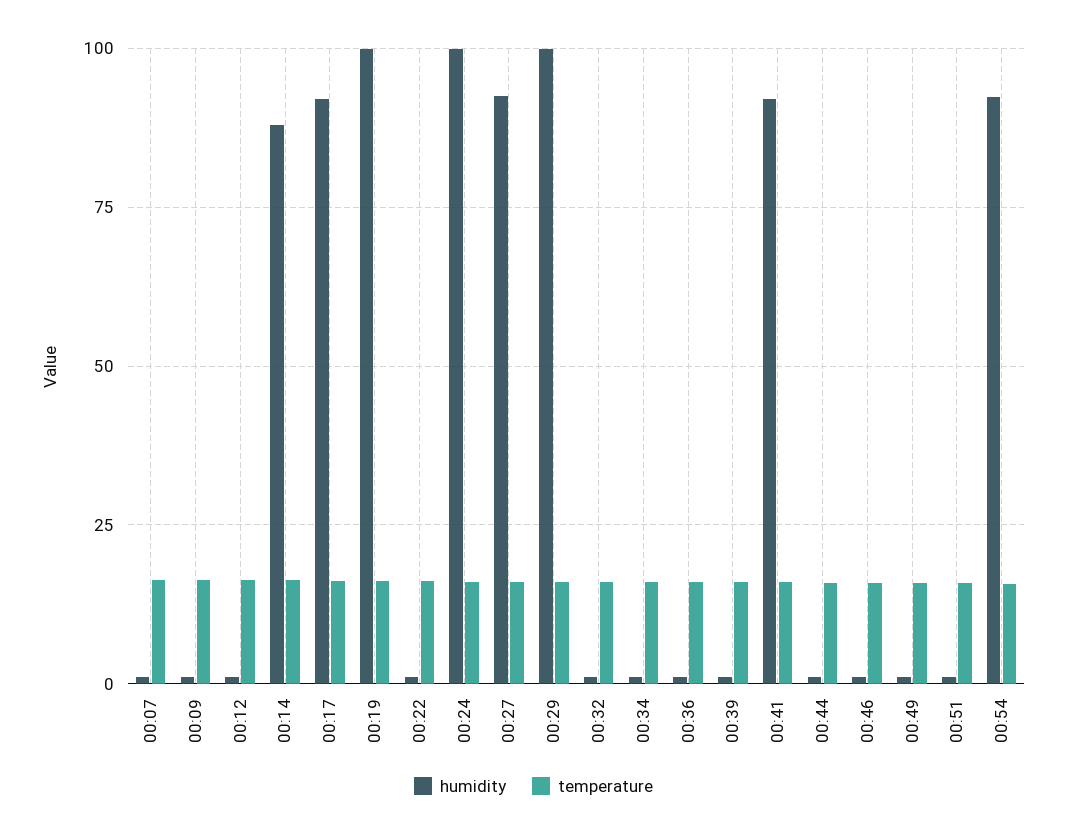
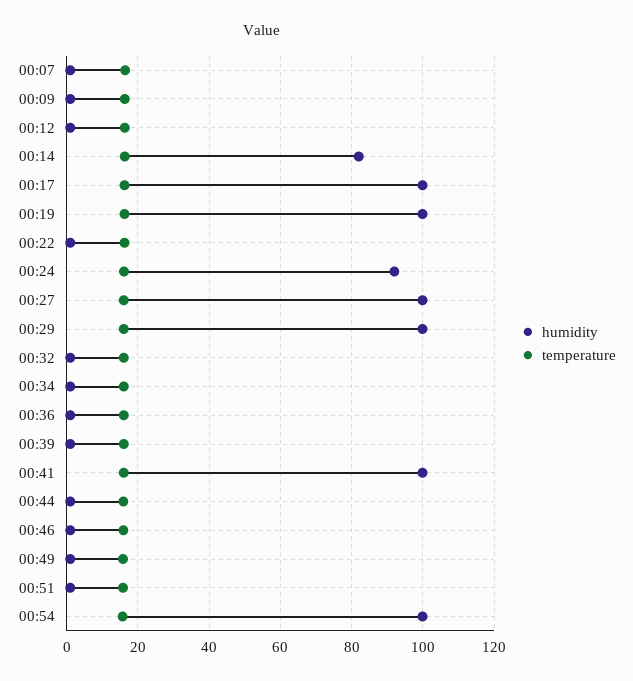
humidity, 00:14: 87.5 -> 82
humidity, 00:17: 92.5 -> 100
humidity, 00:24: 100 -> 92
humidity, 00:27: 92.5 -> 100
humidity, 00:41: 92.5 -> 100
humidity, 00:54: 92.5 -> 100

